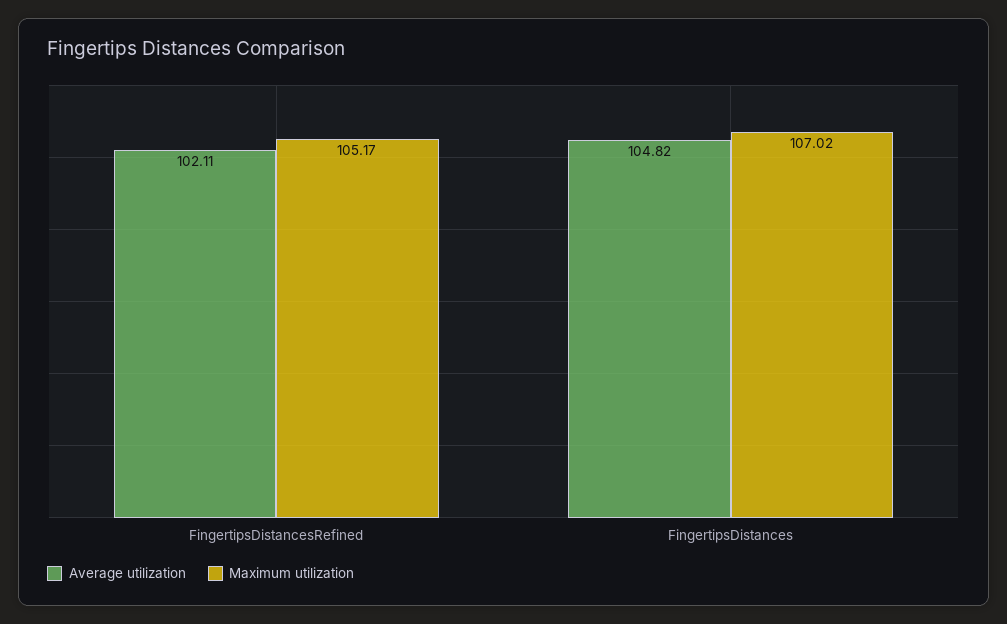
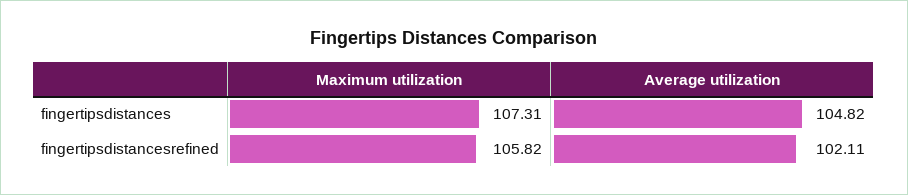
Maximum utilization, FingertipsDistancesRefined: 105.17 -> 105.82
Maximum utilization, FingertipsDistances: 107.02 -> 107.31

